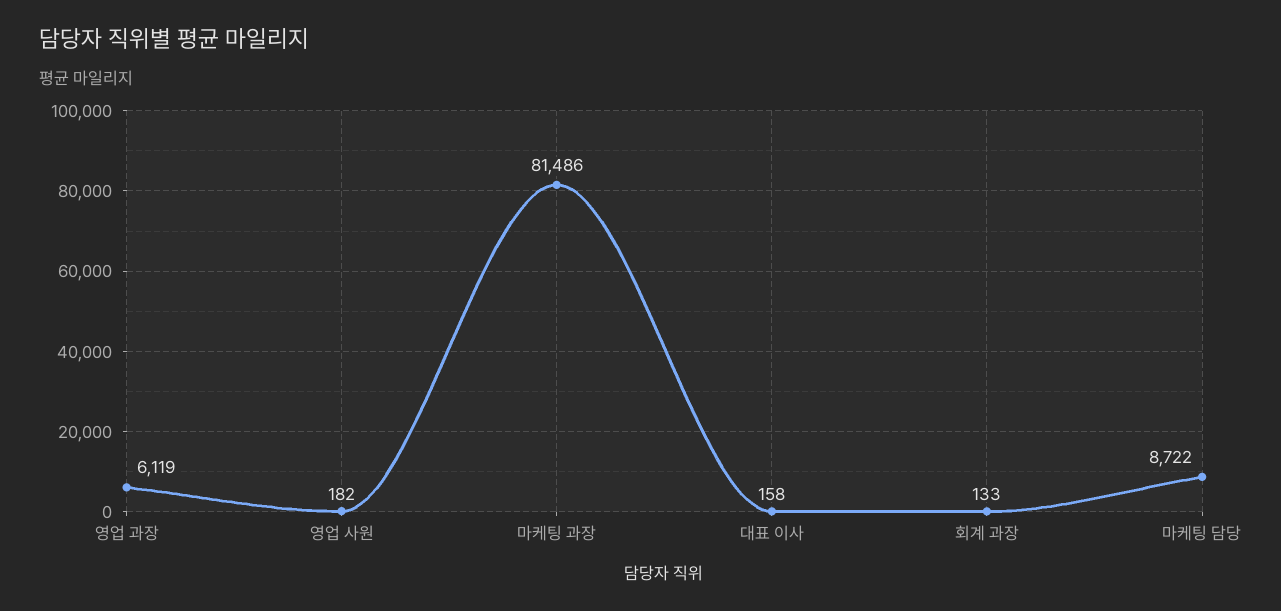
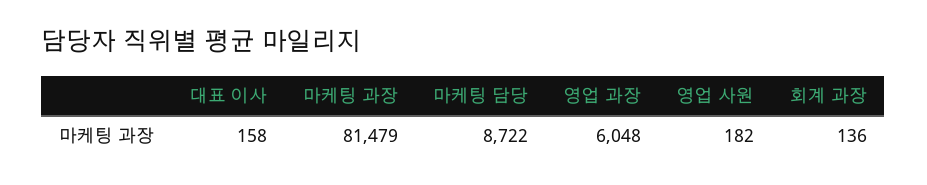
영업 과장: 6119 -> 6048
마케팅 과장: 81486 -> 81479
회계 과장: 133 -> 136

